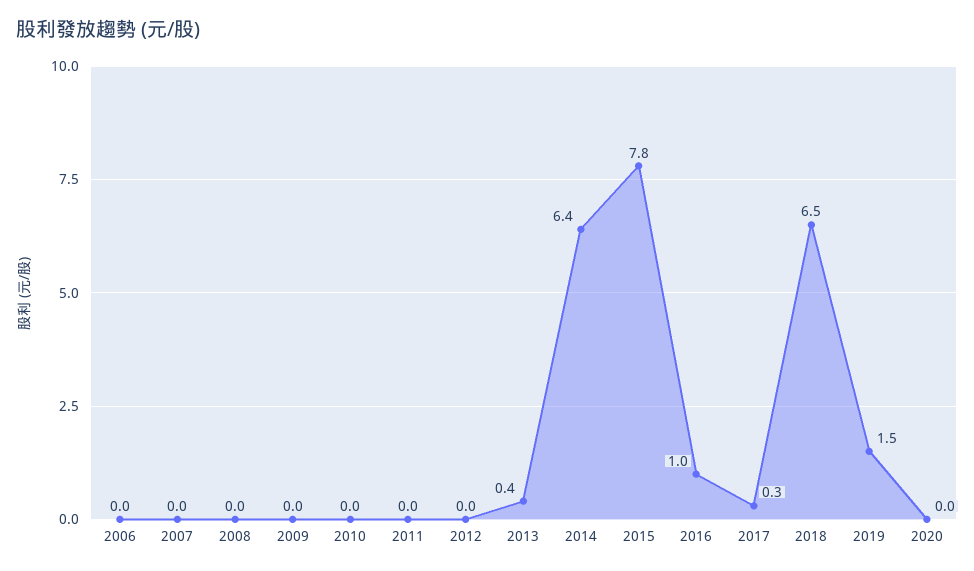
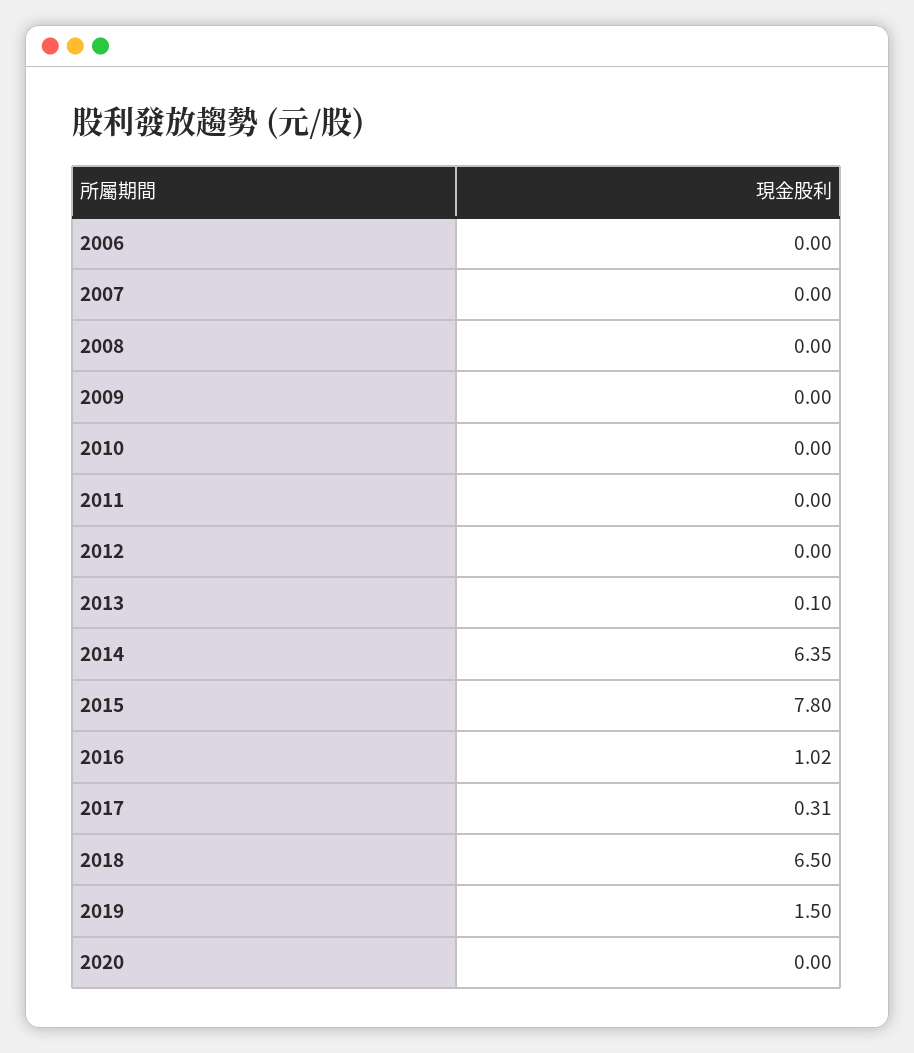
2013: 0.4 -> 0.1

